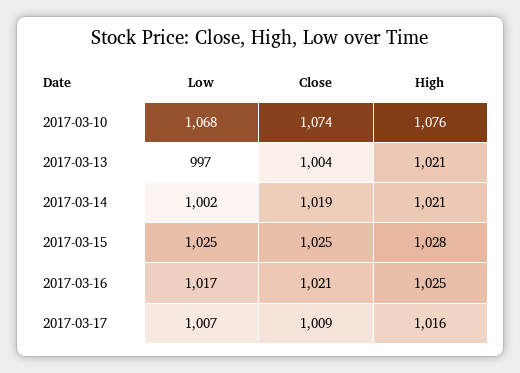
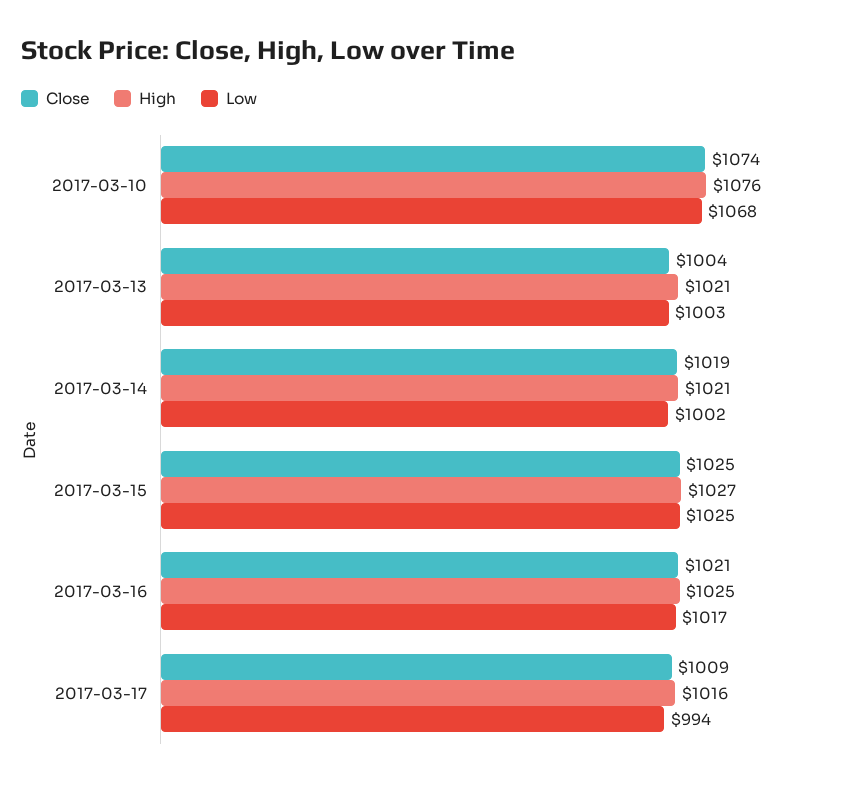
Low, 2017-03-13: 997 -> 1003
High, 2017-03-15: 1028 -> 1027
Low, 2017-03-17: 1007 -> 994

